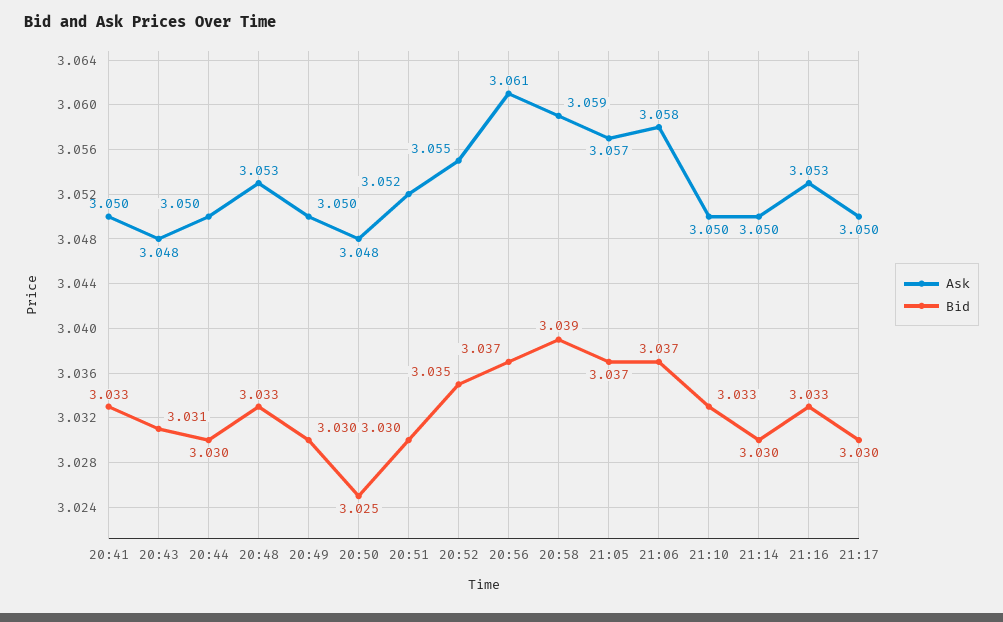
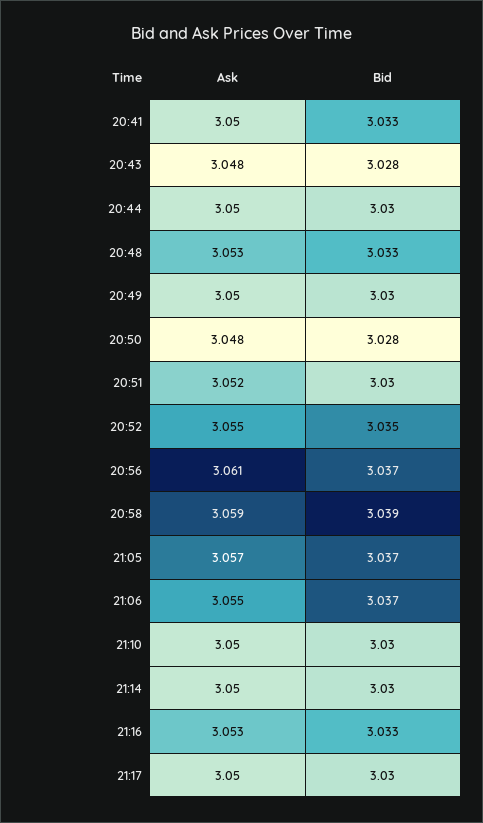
Bid, 20:43: 3.031 -> 3.028
Bid, 20:50: 3.025 -> 3.028
Ask, 21:06: 3.058 -> 3.055
Bid, 21:10: 3.033 -> 3.03

